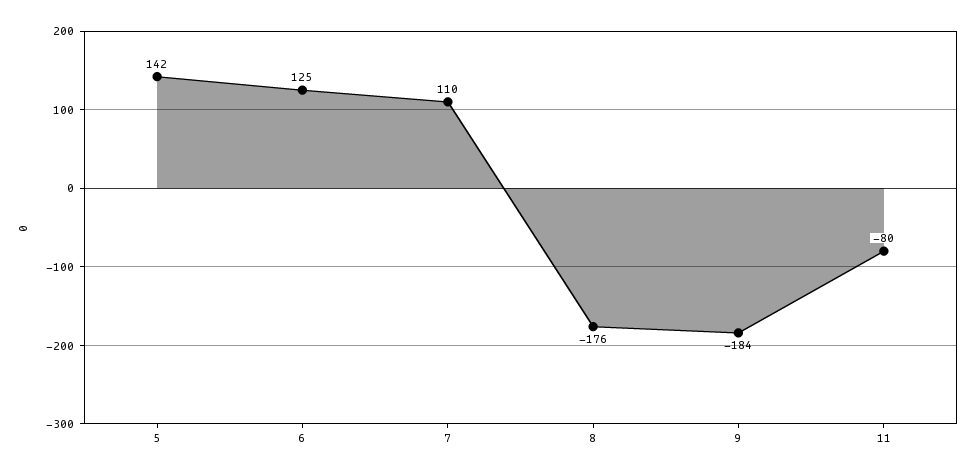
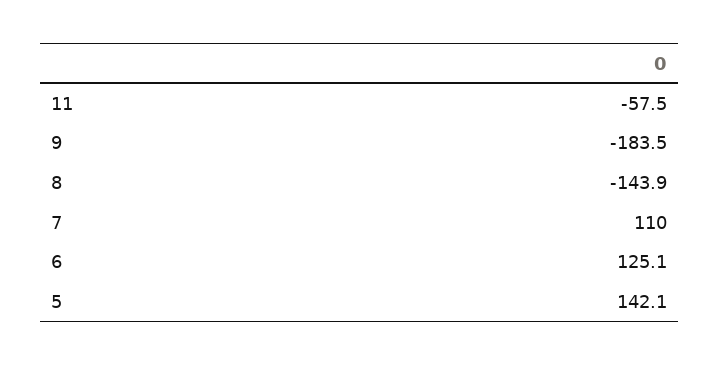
8: -176 -> -143.9
11: -80 -> -57.5

